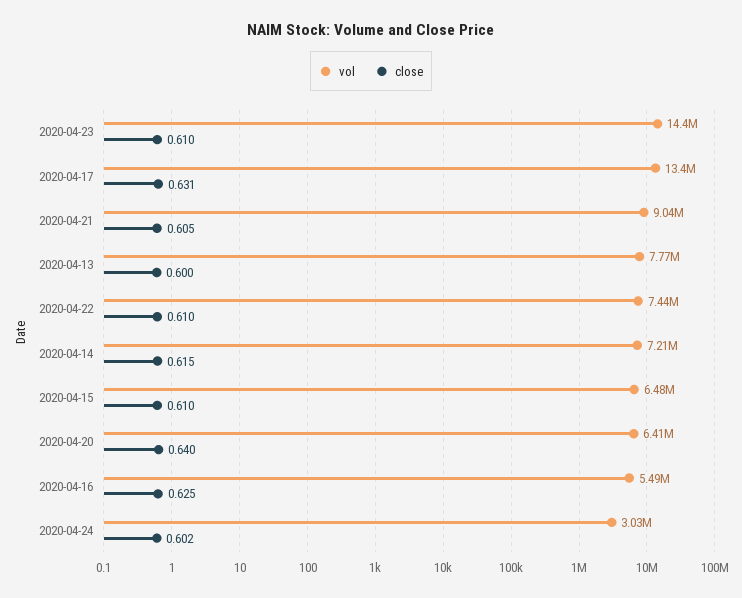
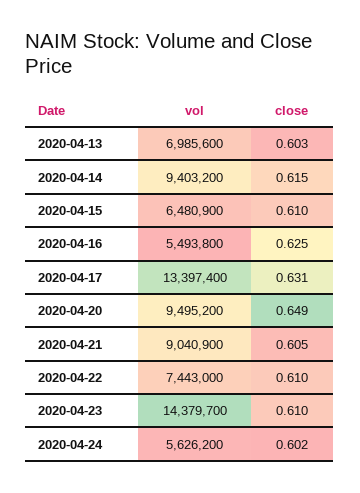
vol, 2020-04-13: 7770000 -> 6985600
close, 2020-04-13: 0.6 -> 0.603
vol, 2020-04-14: 7210000 -> 9403200
vol, 2020-04-20: 6410000 -> 9495200
close, 2020-04-20: 0.64 -> 0.649
vol, 2020-04-24: 3030000 -> 5626200

